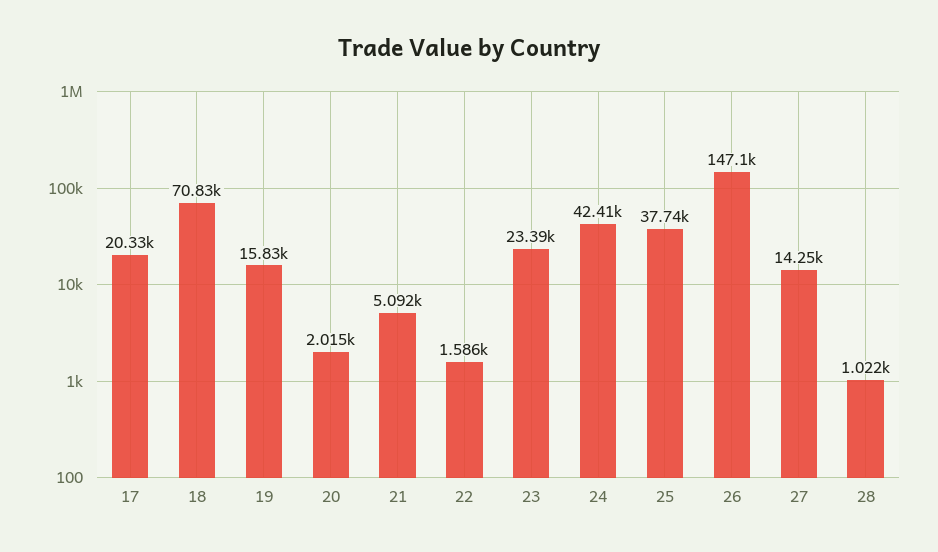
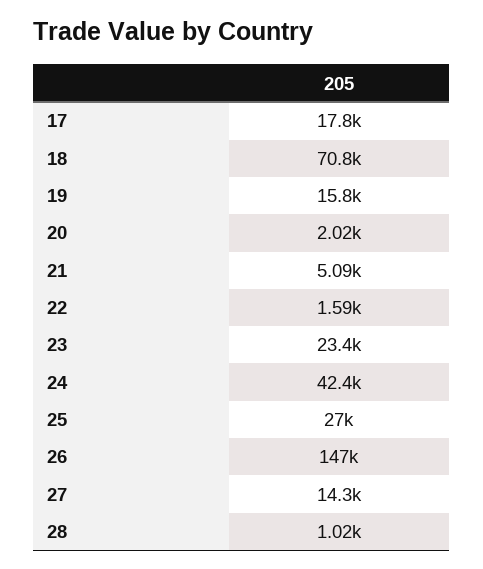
17: 20330 -> 17800
25: 37740 -> 27000

